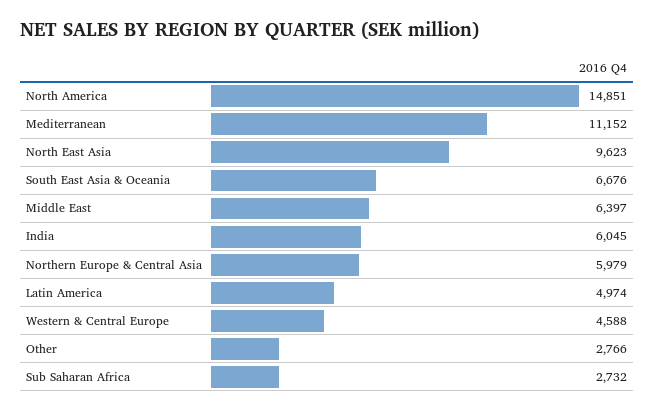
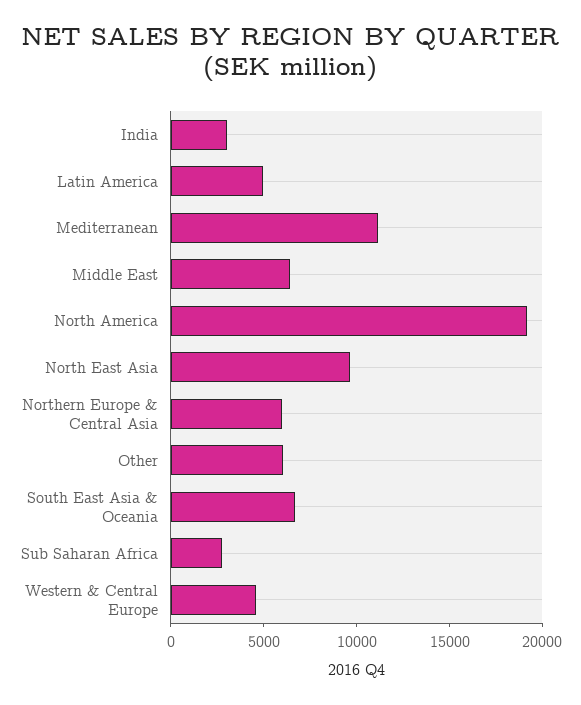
North America: 14851 -> 19000
India: 6045 -> 3000
Other: 2766 -> 6000

